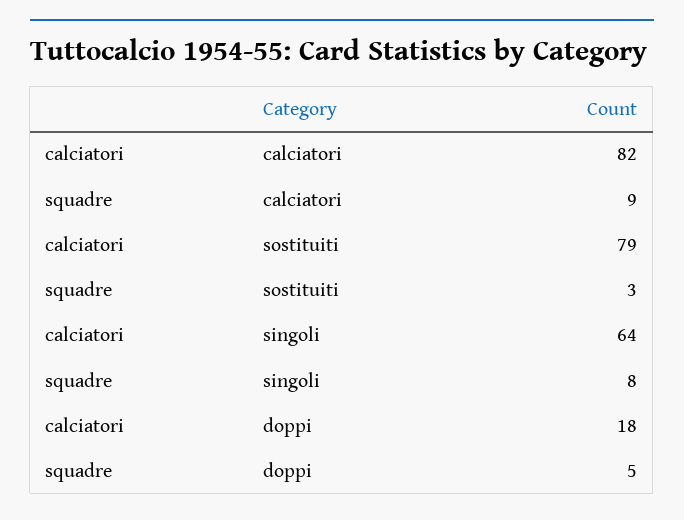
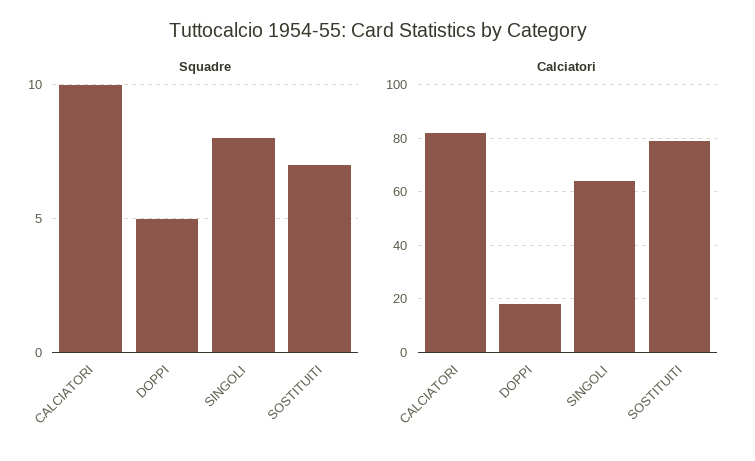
squadre, calciatori: 9 -> 10
squadre, sostituiti: 3 -> 7

